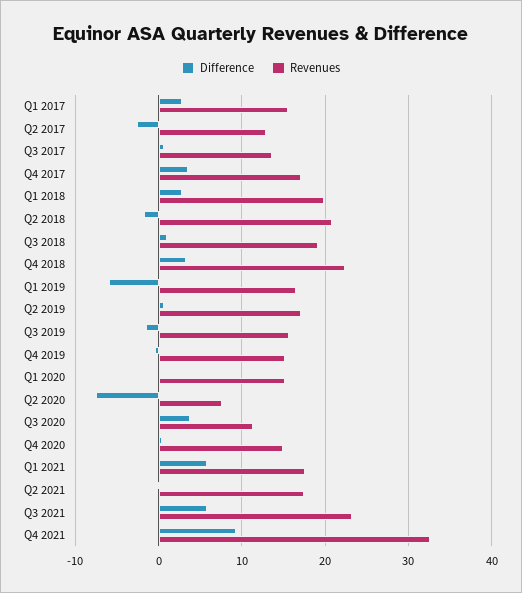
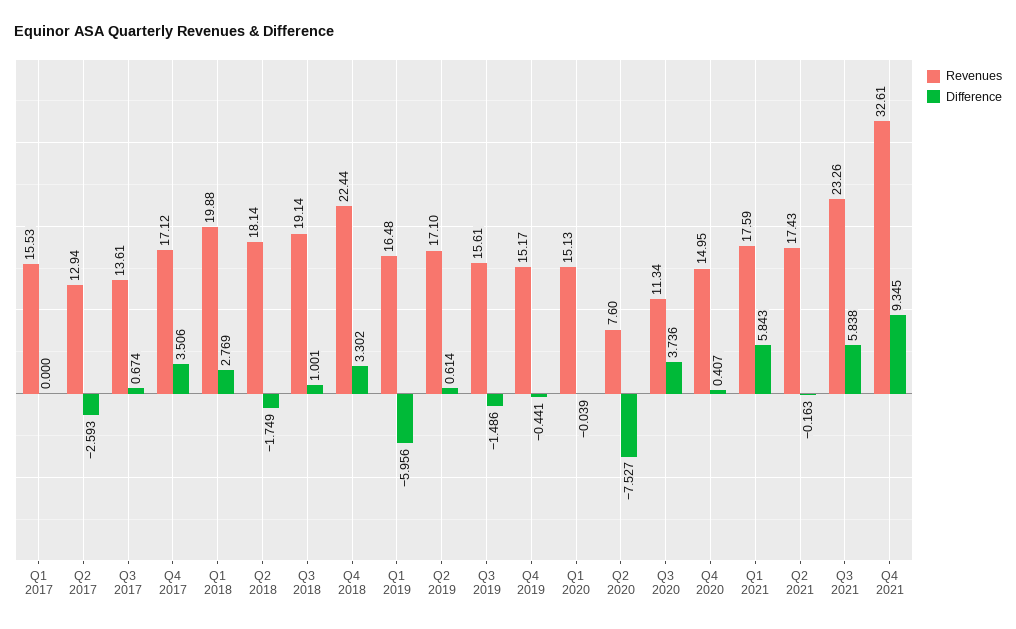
Difference, Q1 2017: 3 -> 0
Revenues, Q2 2018: 21 -> 18.14

